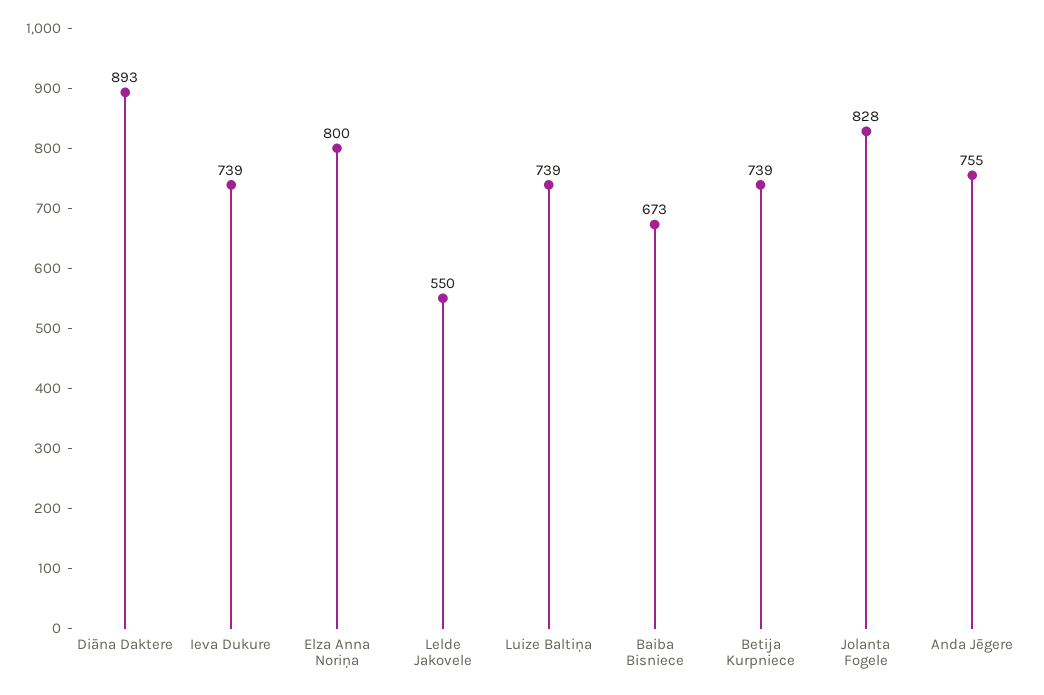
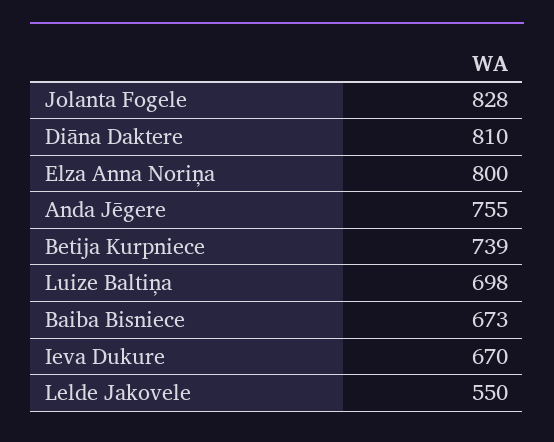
Diāna Daktere: 893 -> 810
Ieva Dukure: 739 -> 670
Luize Baltiņa: 739 -> 698

